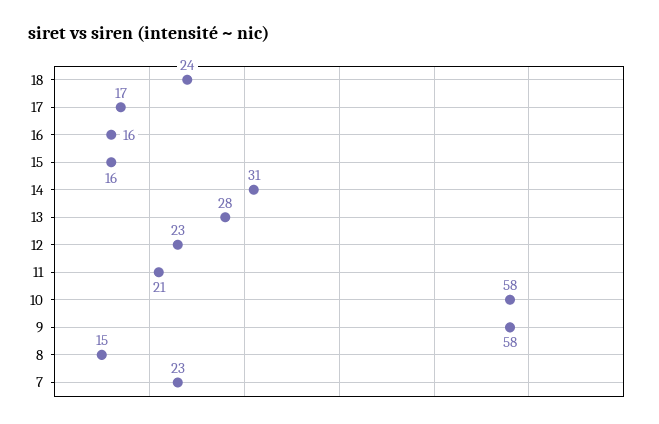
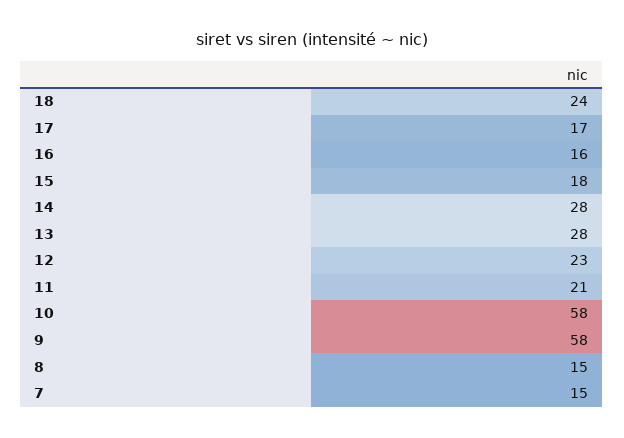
15: 16 -> 18
14: 31 -> 28
7: 23 -> 15

